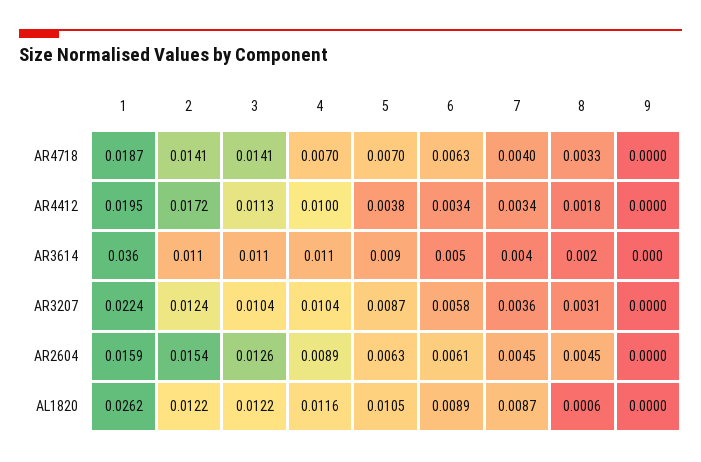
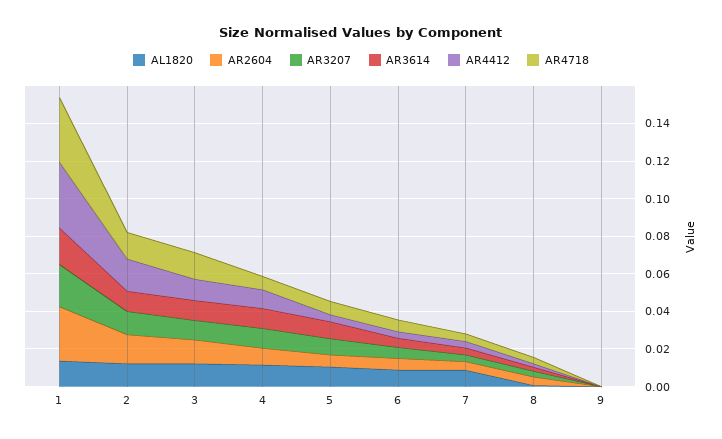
AR4718, 1: 0.0187 -> 0.035
AR4412, 1: 0.0195 -> 0.035
AR3614, 1: 0.036 -> 0.02
AR2604, 1: 0.0159 -> 0.03
AL1820, 1: 0.0262 -> 0.015

